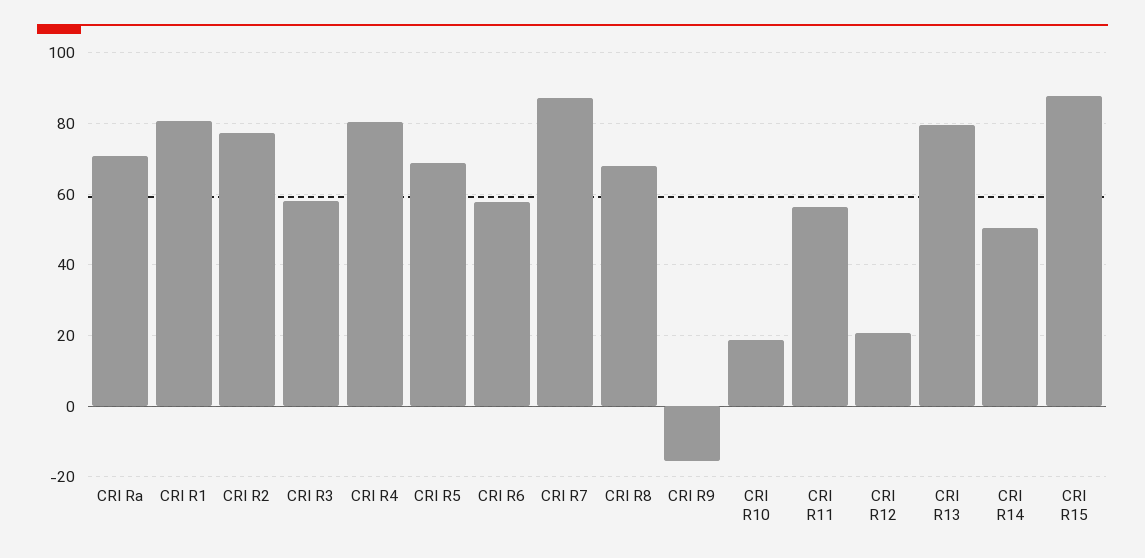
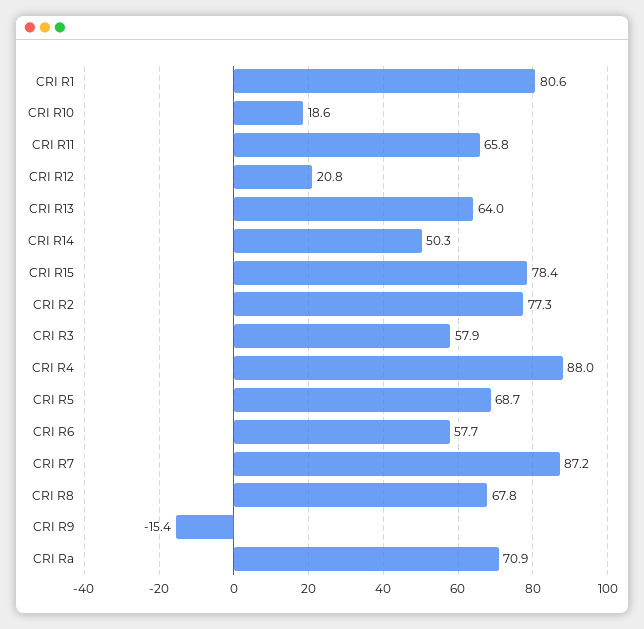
CRI R4: 80 -> 88
CRI R11: 56 -> 65.8
CRI R13: 80 -> 64
CRI R15: 88 -> 78.4

